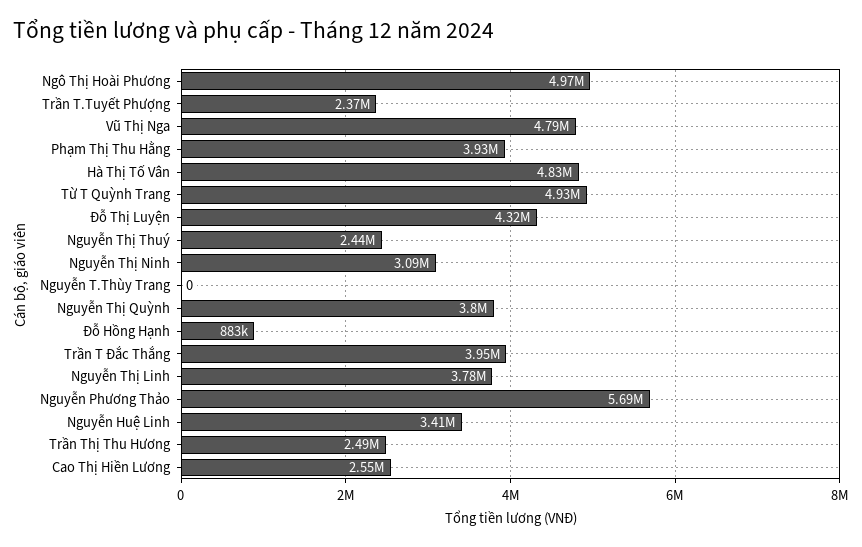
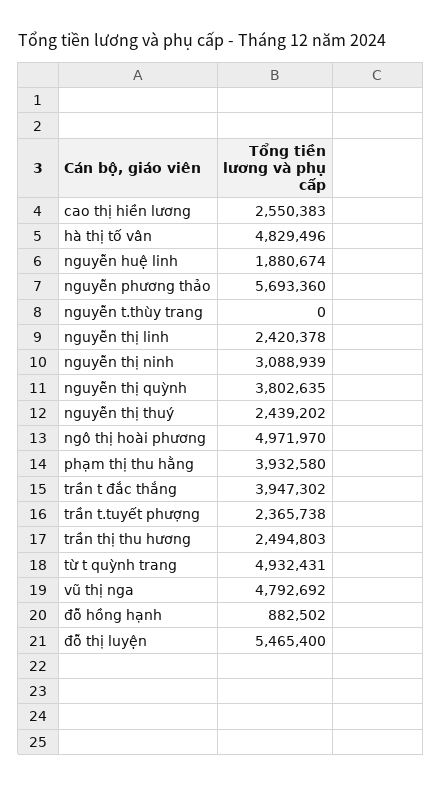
Đỗ Thị Luyện: 4320000 -> 5465400
Nguyễn Thị Linh: 3780000 -> 2420378
Nguyễn Huệ Linh: 3410000 -> 1880674

